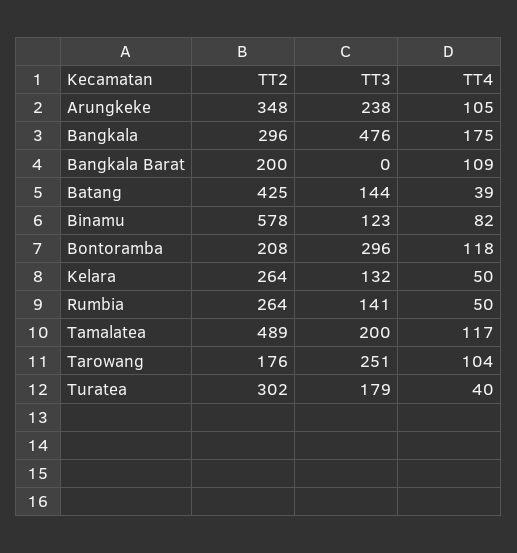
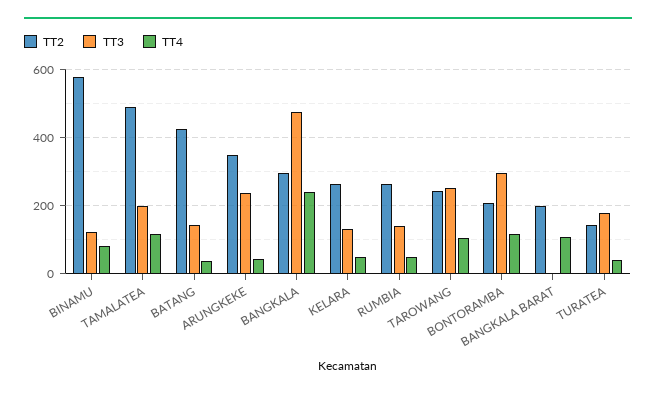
TT4, Arungkeke: 105 -> 40
TT4, Bangkala: 175 -> 240
TT2, Tarowang: 176 -> 240
TT2, Turatea: 302 -> 140

